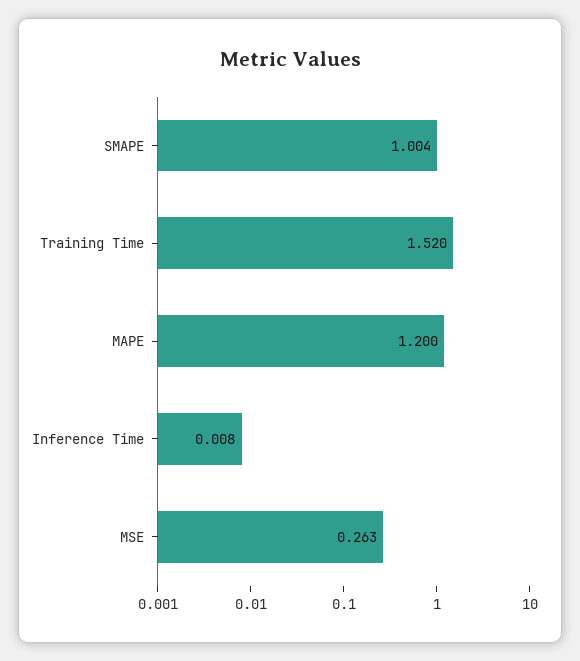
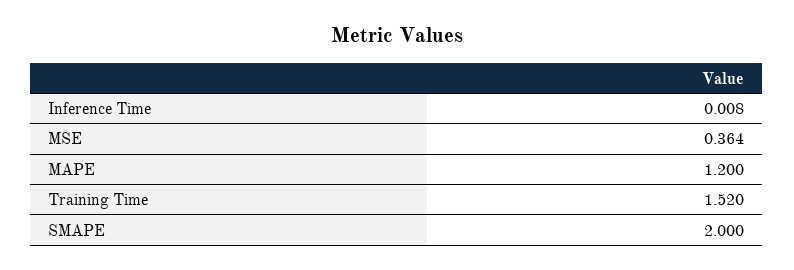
SMAPE: 1.004 -> 2
MSE: 0.263 -> 0.364

